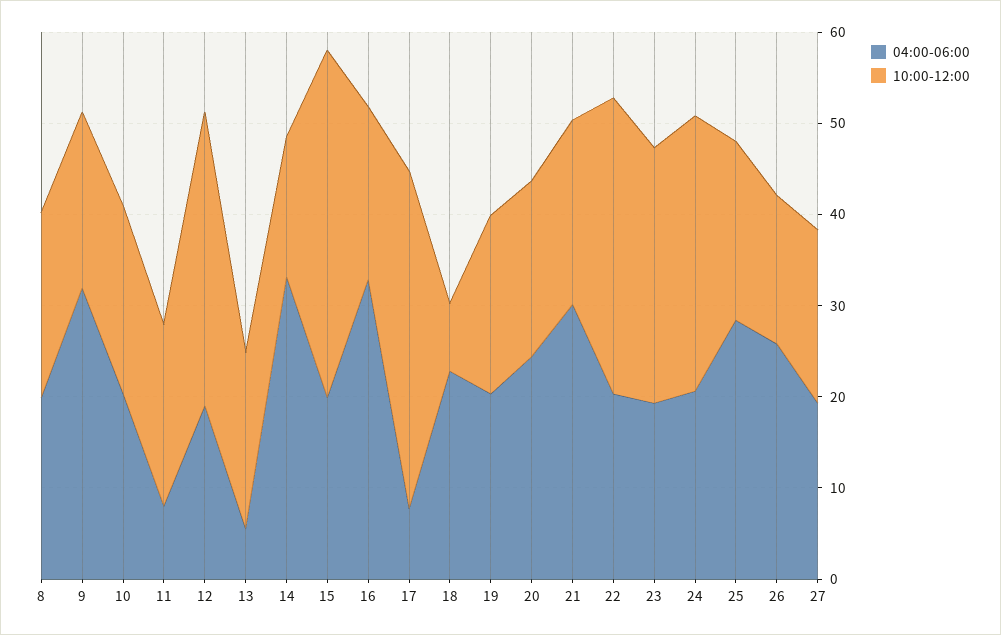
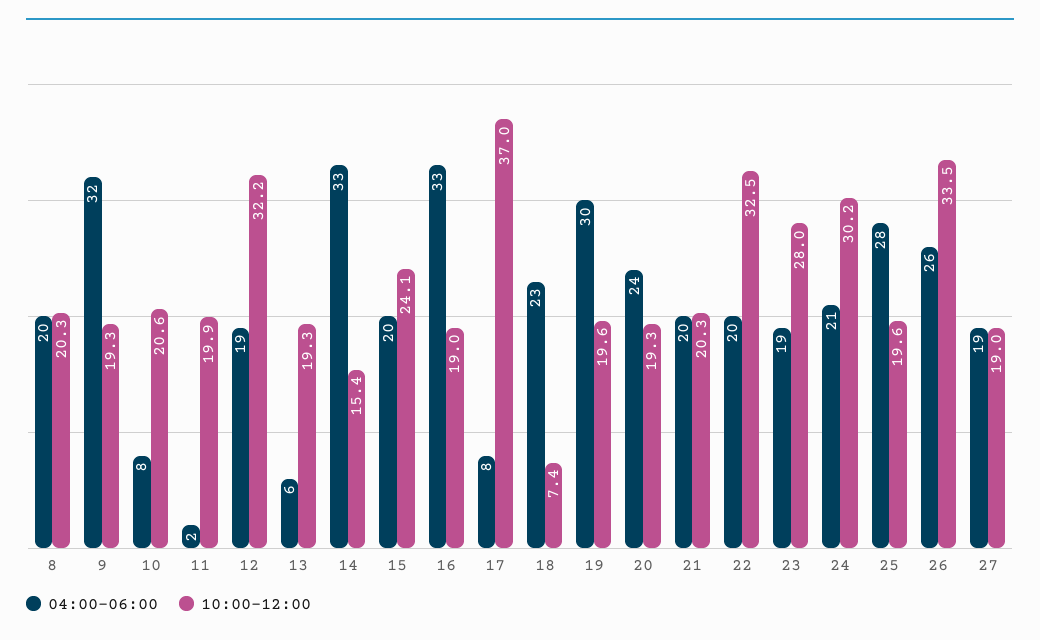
04:00-06:00, 10: 20 -> 8
04:00-06:00, 11: 8 -> 2
10:00-12:00, 15: 38 -> 24.1
04:00-06:00, 19: 20 -> 30
04:00-06:00, 21: 30 -> 20
10:00-12:00, 26: 16 -> 33.5

